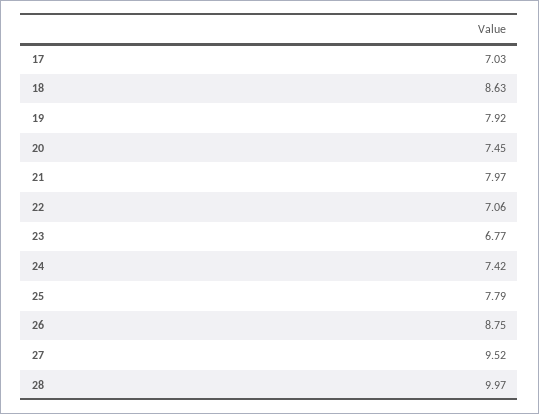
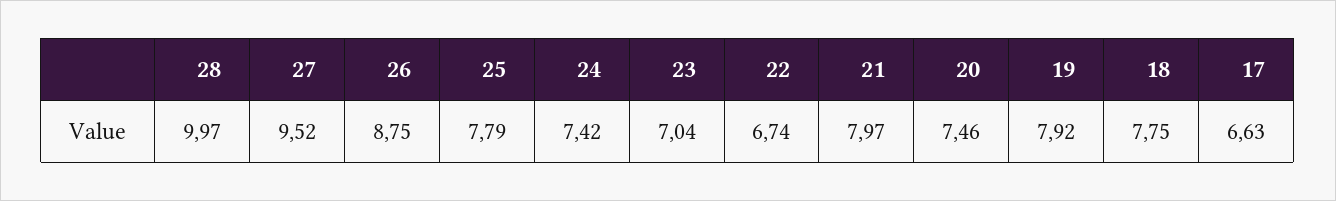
17: 7.03 -> 6.63
18: 8.63 -> 7.75
20: 7.45 -> 7.46
22: 7.06 -> 6.74
23: 6.77 -> 7.04

